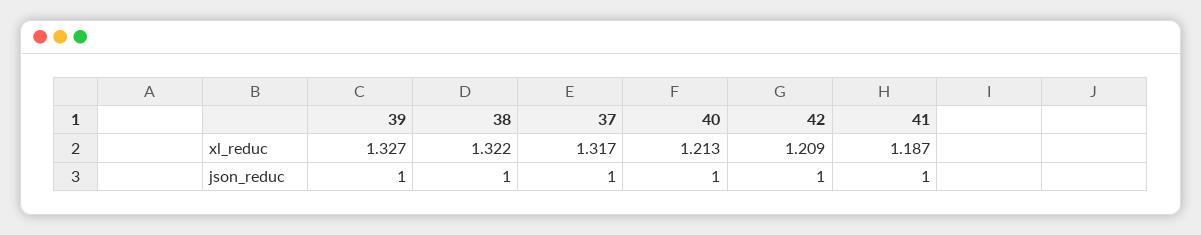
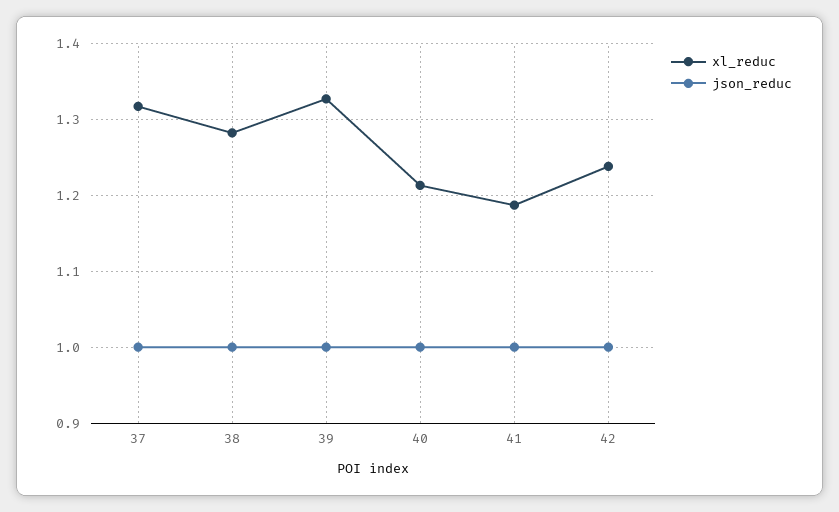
xl_reduc, 38: 1.322 -> 1.28
xl_reduc, 42: 1.209 -> 1.24

